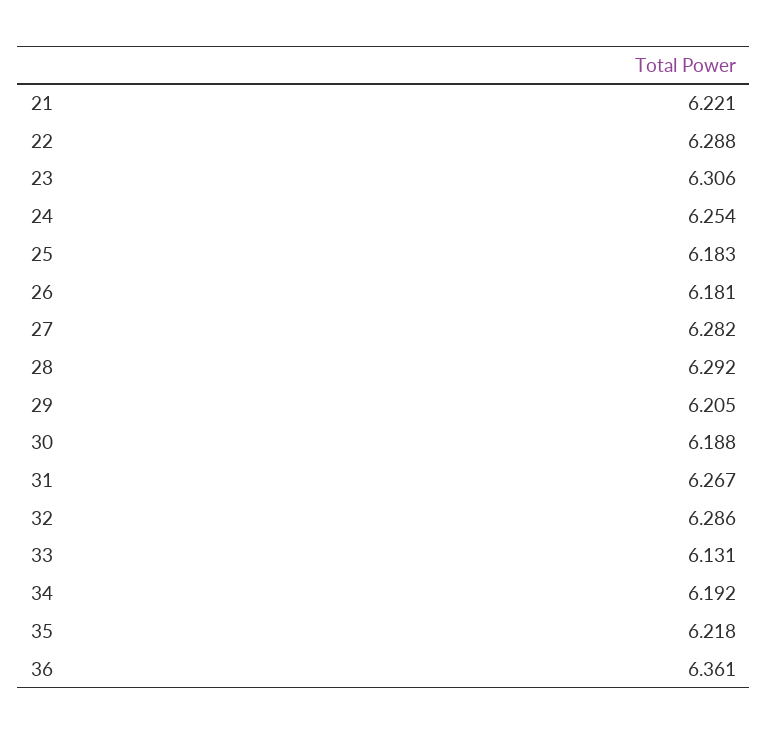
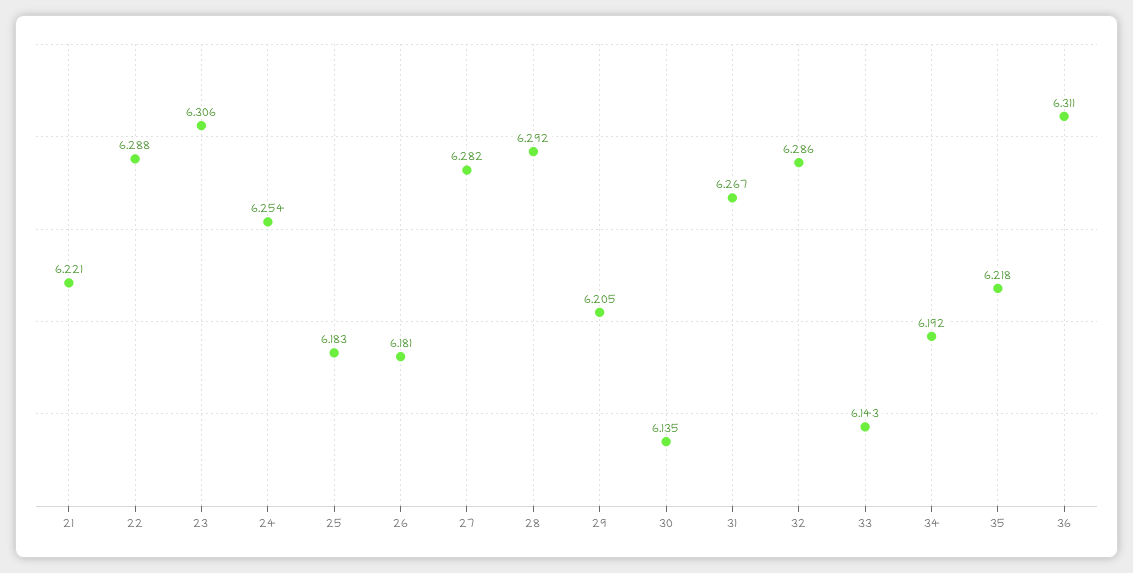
30: 6.188 -> 6.135
33: 6.131 -> 6.143
36: 6.361 -> 6.311

